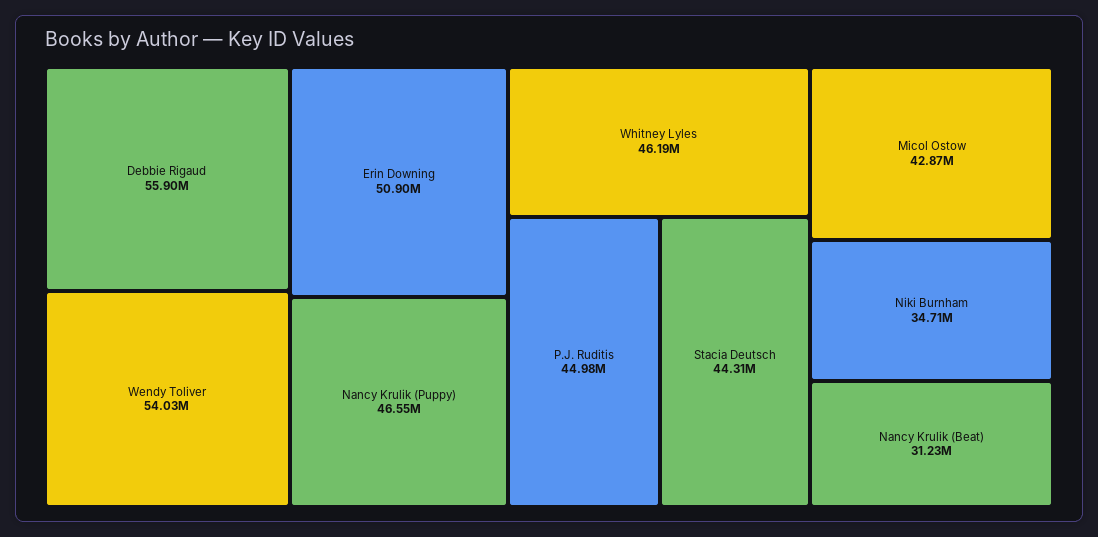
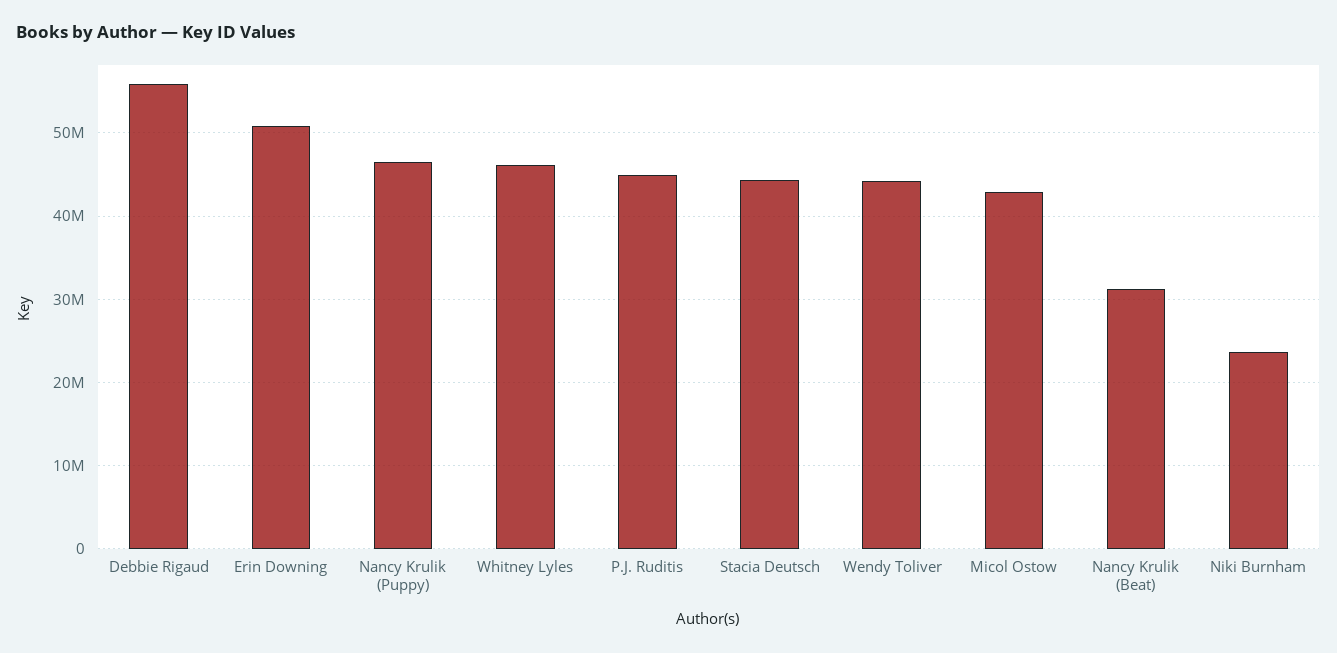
Wendy Toliver: 54030000 -> 44000000
Niki Burnham: 34710000 -> 24000000

